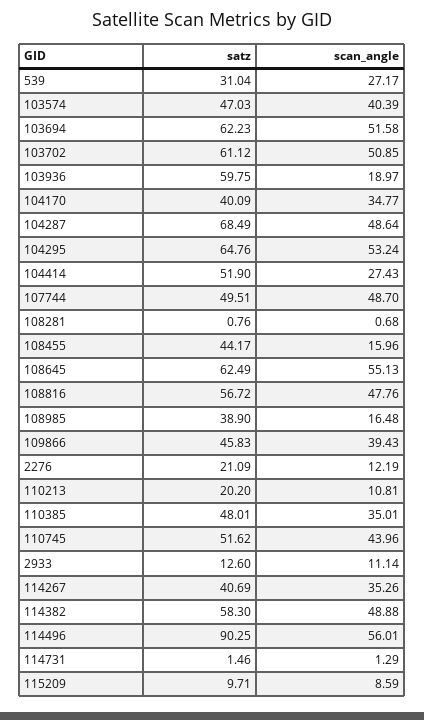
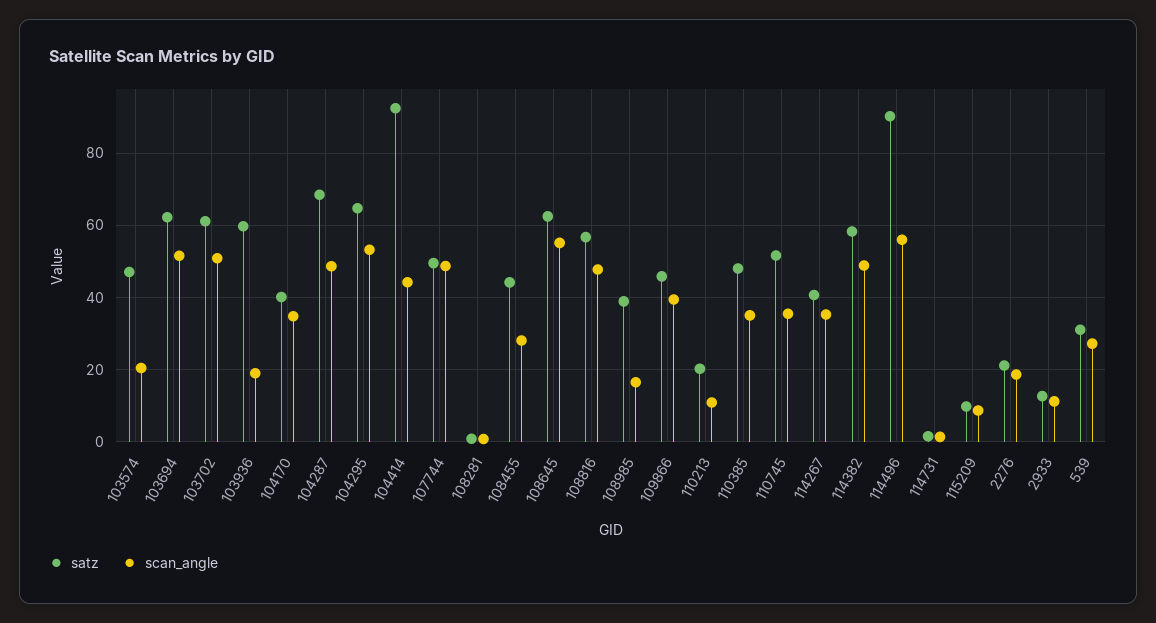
scan_angle, 103574: 40.39 -> 20
satz, 104414: 51.9 -> 92
scan_angle, 104414: 27.43 -> 44
scan_angle, 108455: 15.96 -> 28
scan_angle, 2276: 12.19 -> 18
scan_angle, 110745: 43.96 -> 36

